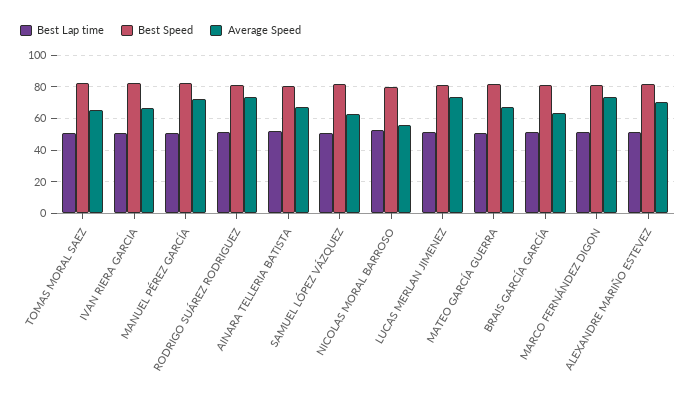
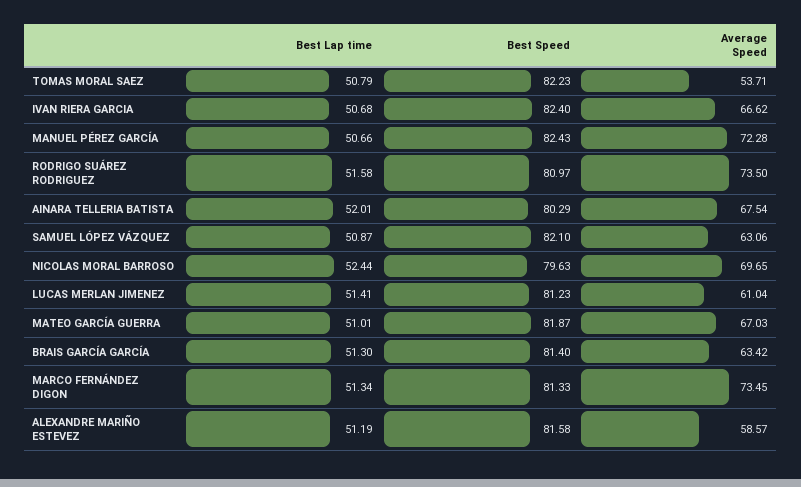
Average Speed, TOMAS MORAL SAEZ: 65 -> 53.71
Average Speed, NICOLAS MORAL BARROSO: 55 -> 69.65
Average Speed, LUCAS MERLAN JIMENEZ: 75 -> 61.04
Average Speed, ALEXANDRE MARIÑO ESTEVEZ: 70 -> 58.57

